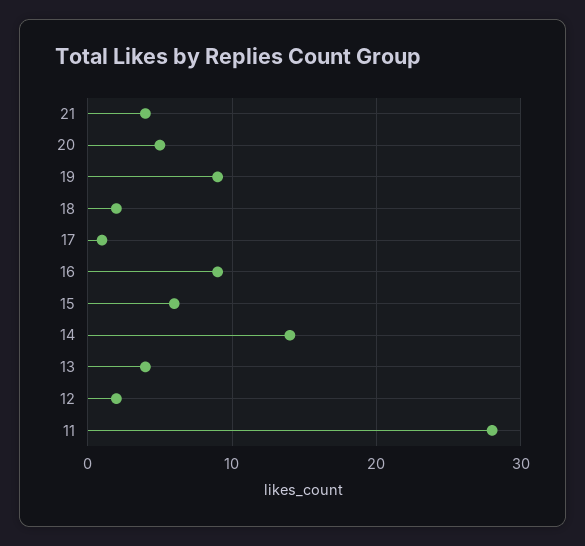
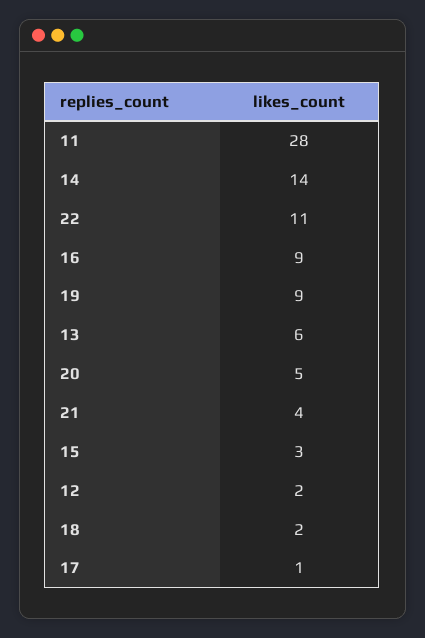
15: 6 -> 3
13: 4 -> 6
22: none -> 11

